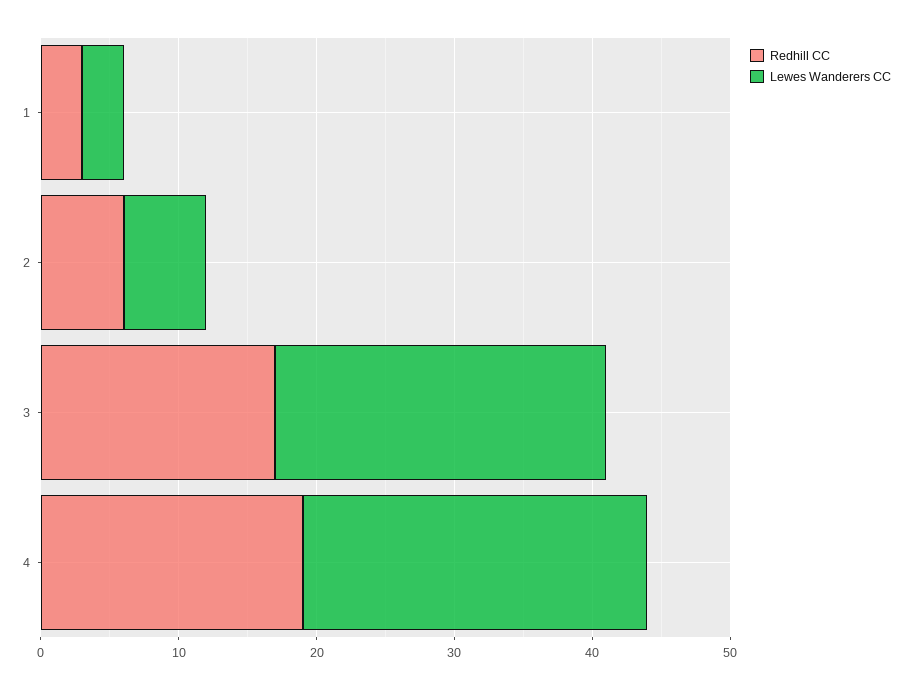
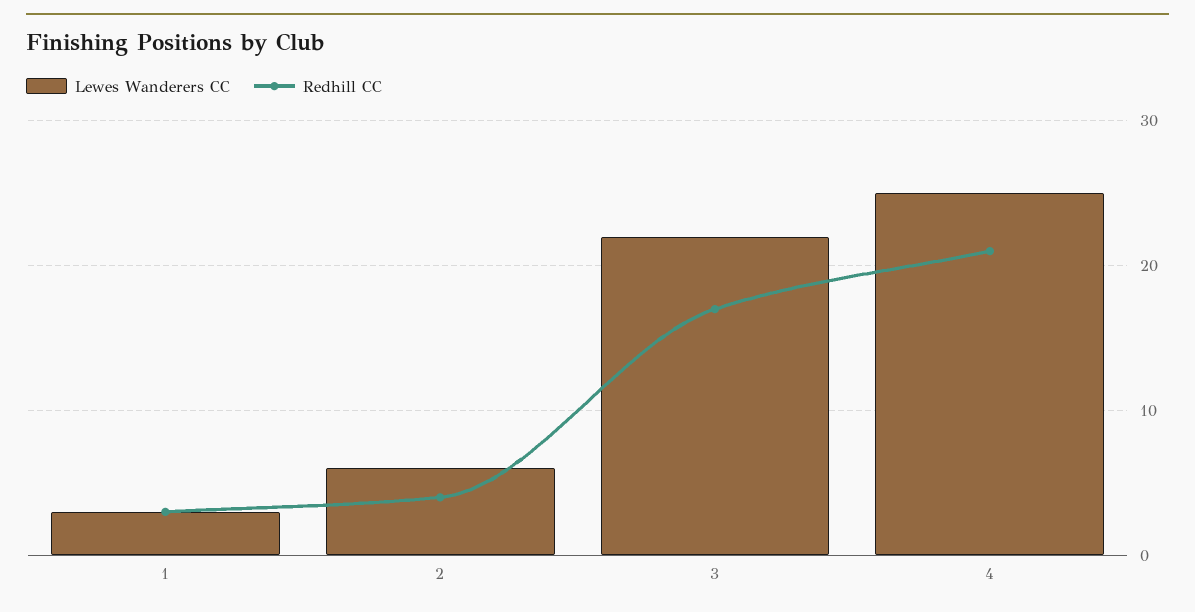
Redhill CC, 2: 6 -> 4
Lewes Wanderers CC, 3: 24 -> 22
Redhill CC, 4: 19 -> 21

